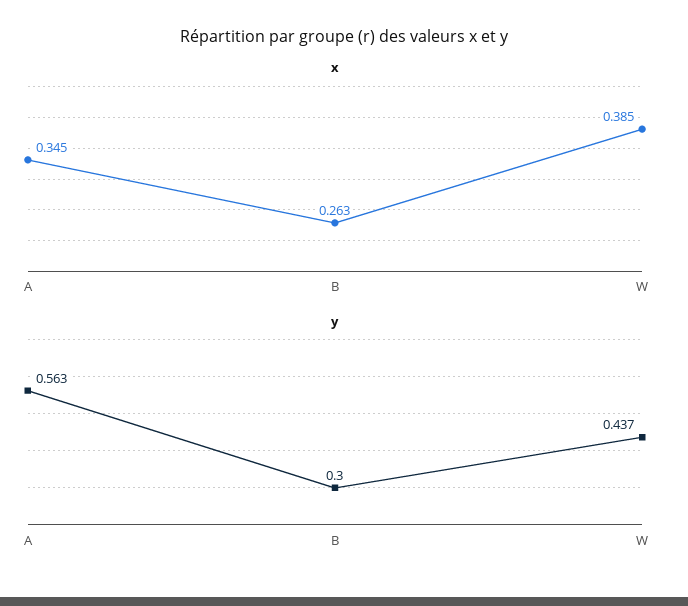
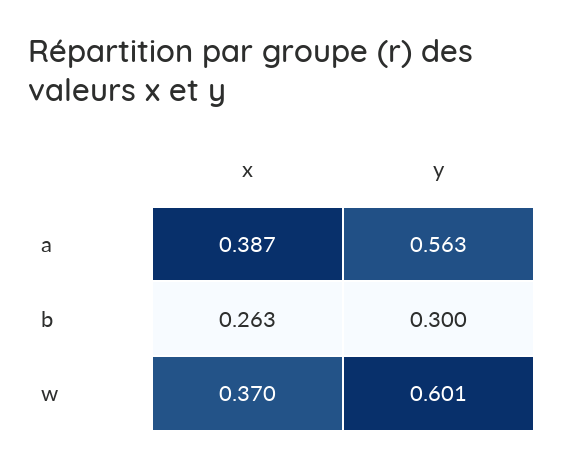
x, A: 0.345 -> 0.387
x, W: 0.385 -> 0.37
y, W: 0.437 -> 0.601

